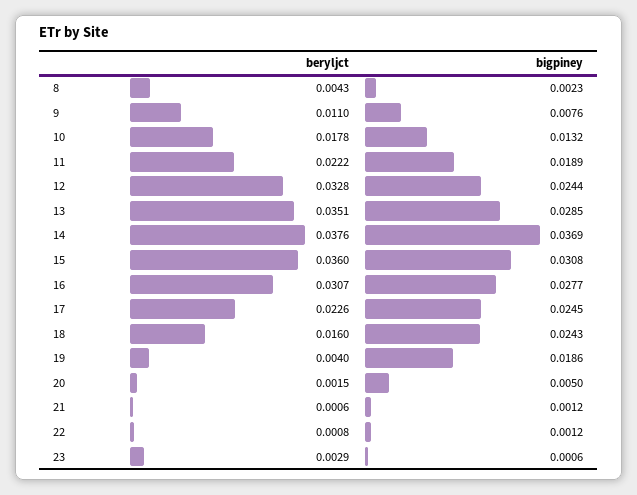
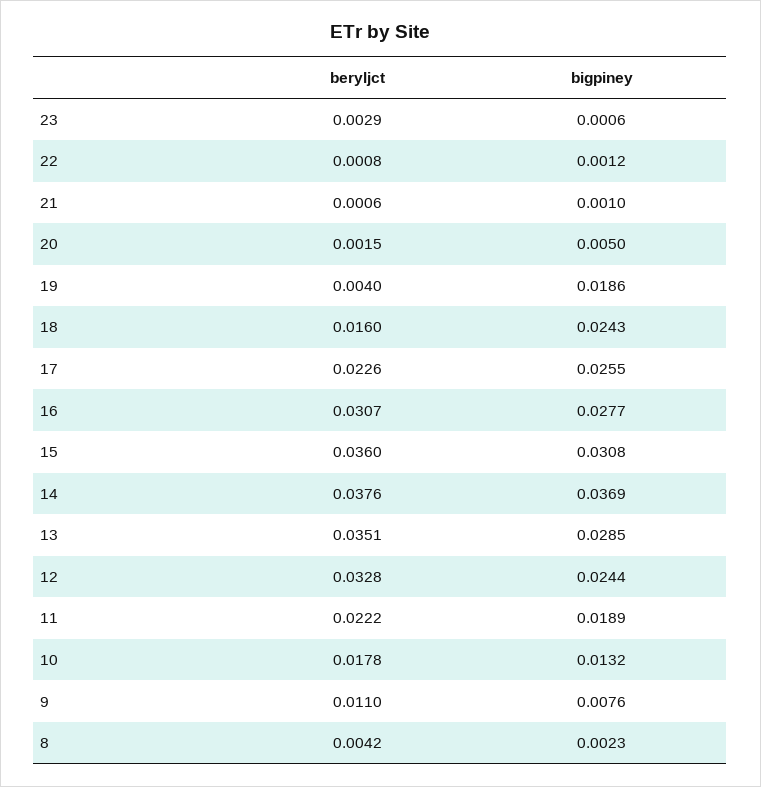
beryljct, 8: 0.0043 -> 0.0042
bigpiney, 17: 0.0245 -> 0.0255
bigpiney, 21: 0.0012 -> 0.001

